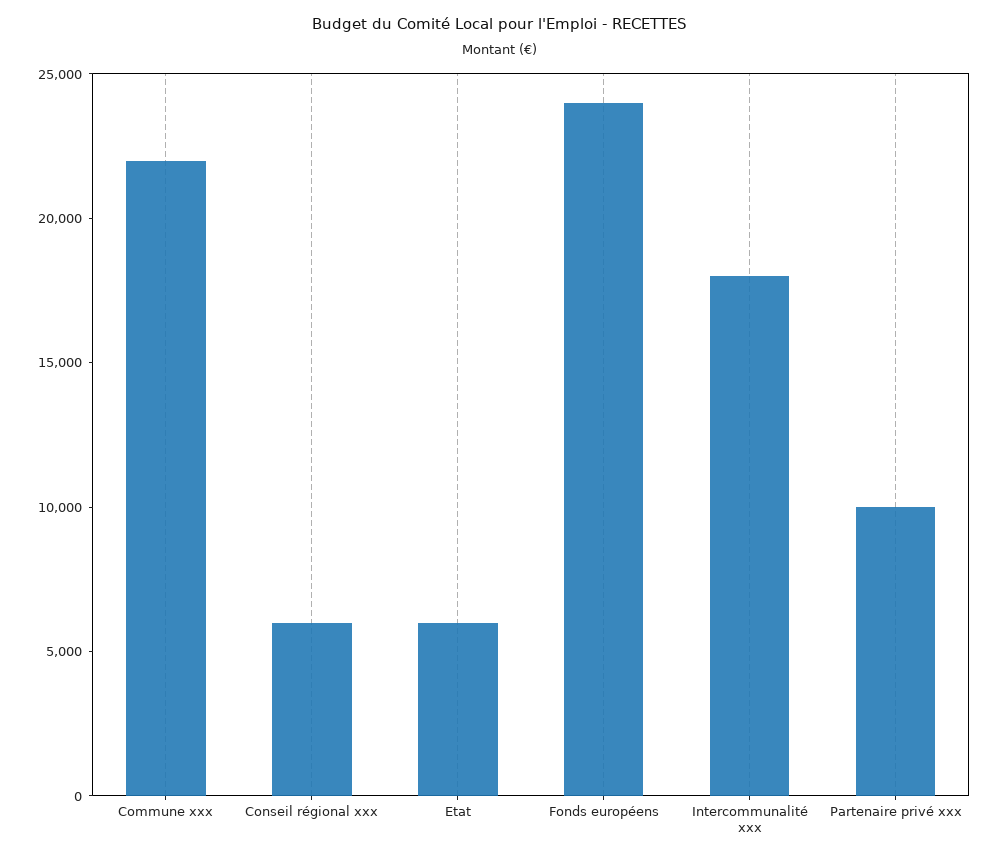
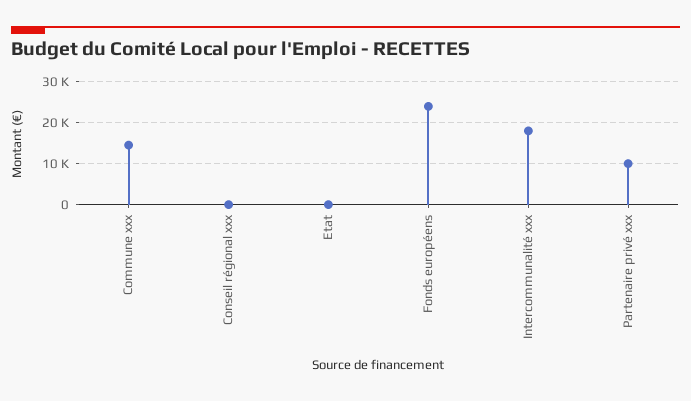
Commune xxx: 22000 -> 14000
Conseil régional xxx: 6000 -> 0
Etat: 6000 -> 0

